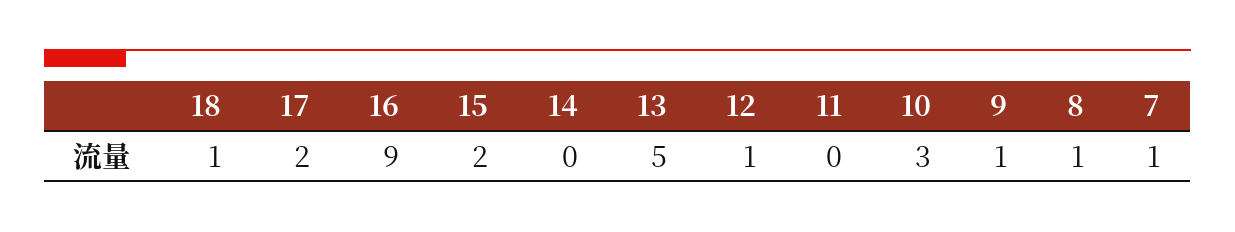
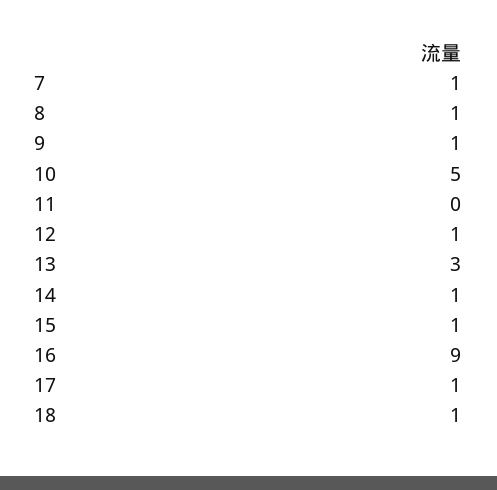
17: 2 -> 1
15: 2 -> 1
14: 0 -> 1
13: 5 -> 3
10: 3 -> 5

